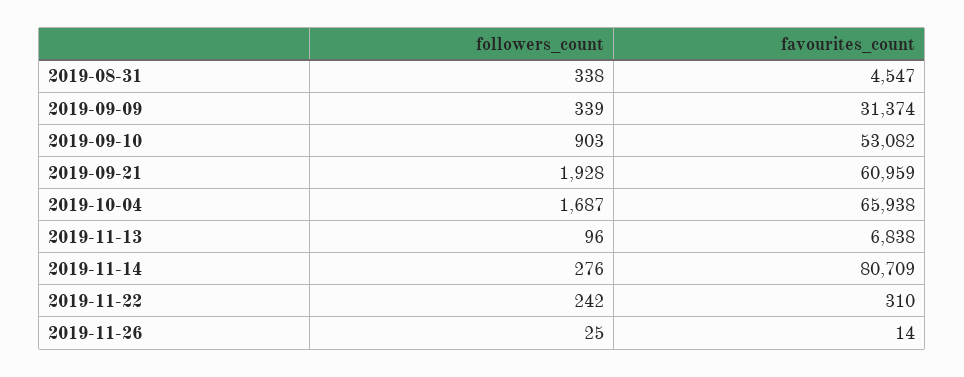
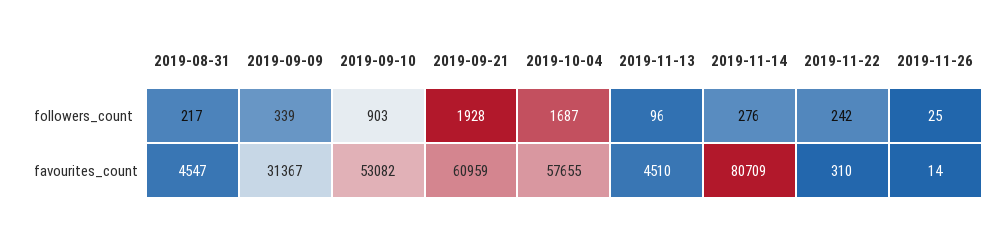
followers_count, 2019-08-31: 338 -> 217
favourites_count, 2019-09-09: 31374 -> 31367
favourites_count, 2019-10-04: 65938 -> 57655
favourites_count, 2019-11-13: 6838 -> 4510

